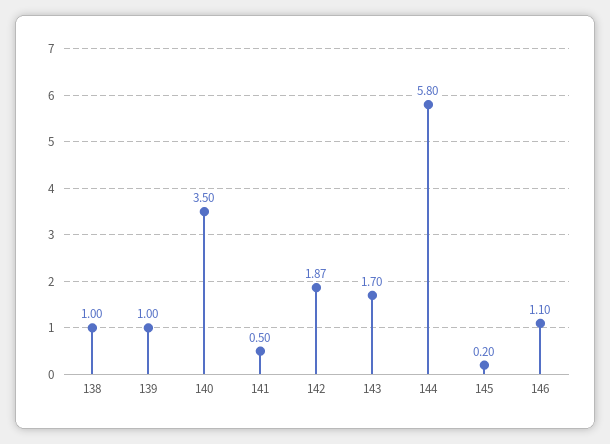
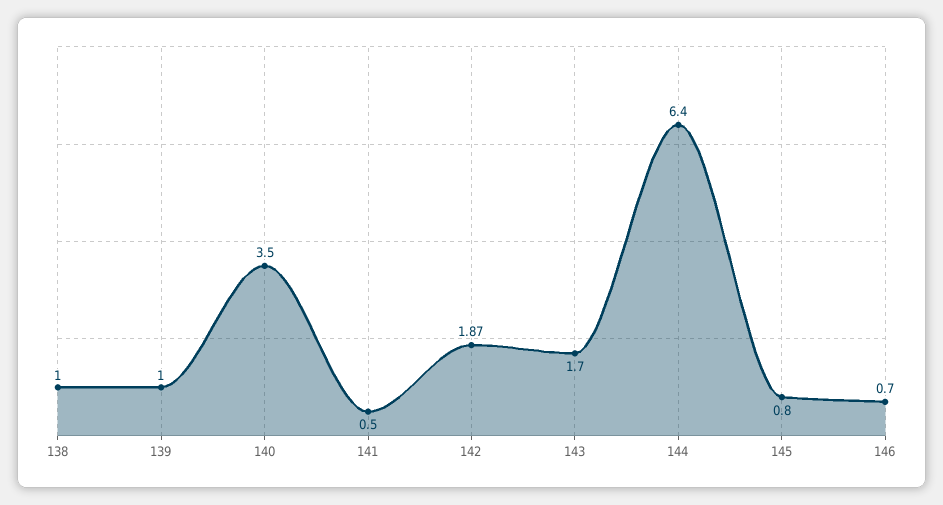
144: 5.8 -> 6.4
145: 0.2 -> 0.8
146: 1.1 -> 0.7

